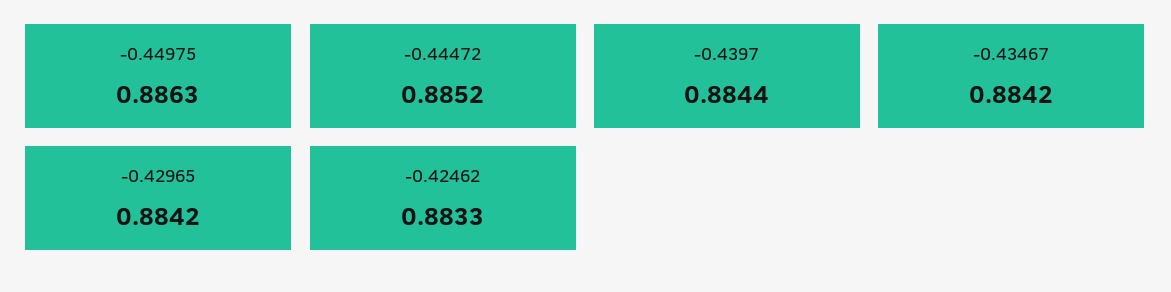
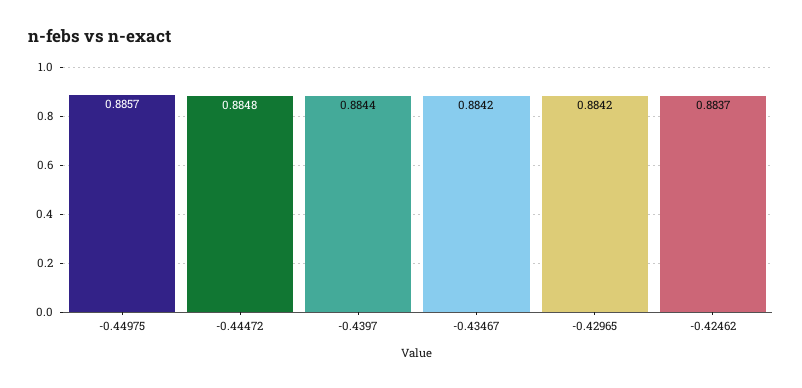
-0.44975: 0.8863 -> 0.8857
-0.44472: 0.8852 -> 0.8848
-0.42462: 0.8833 -> 0.8837

